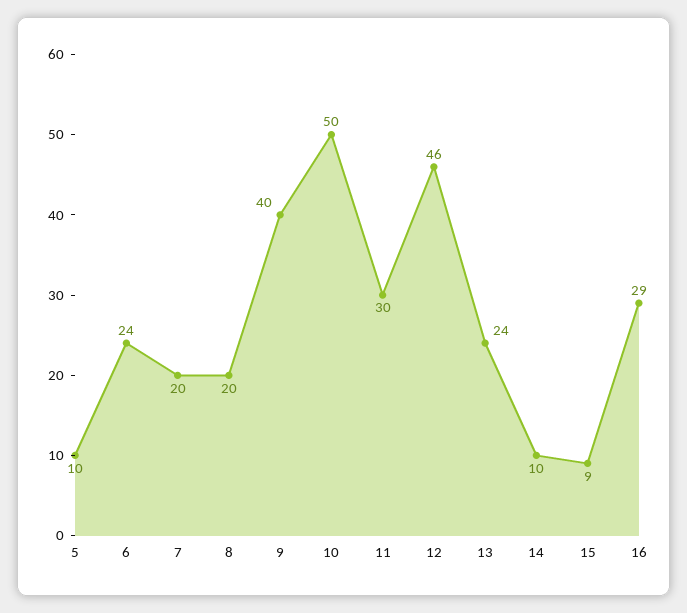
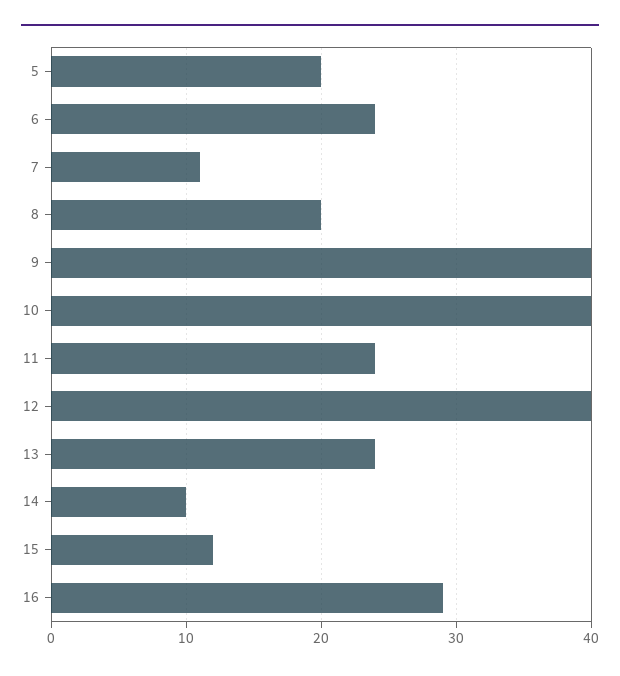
5: 10 -> 20
7: 20 -> 11
10: 50 -> 40
11: 30 -> 24
12: 46 -> 40
15: 9 -> 12

